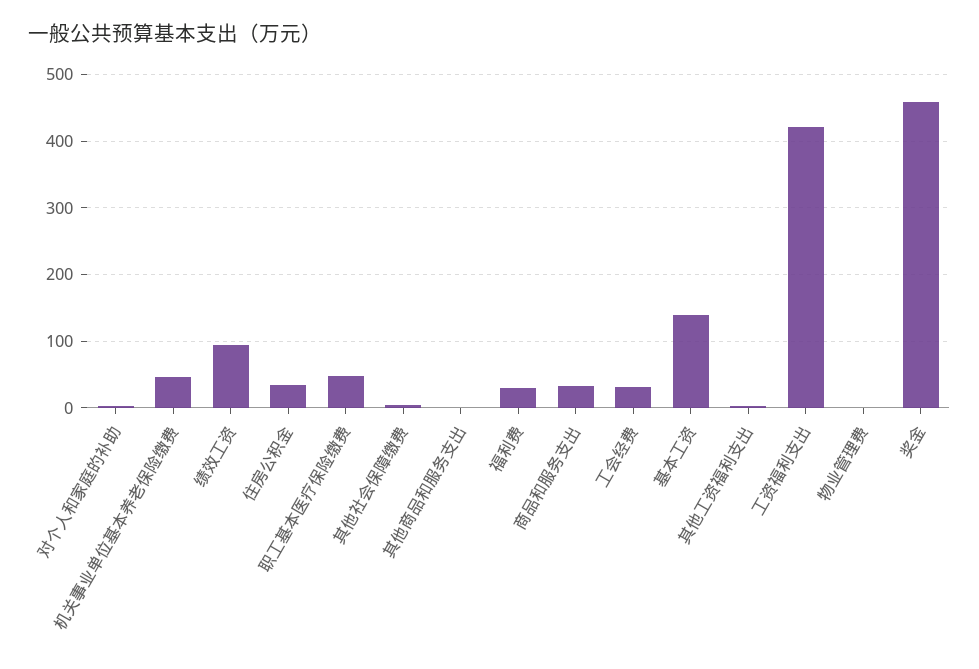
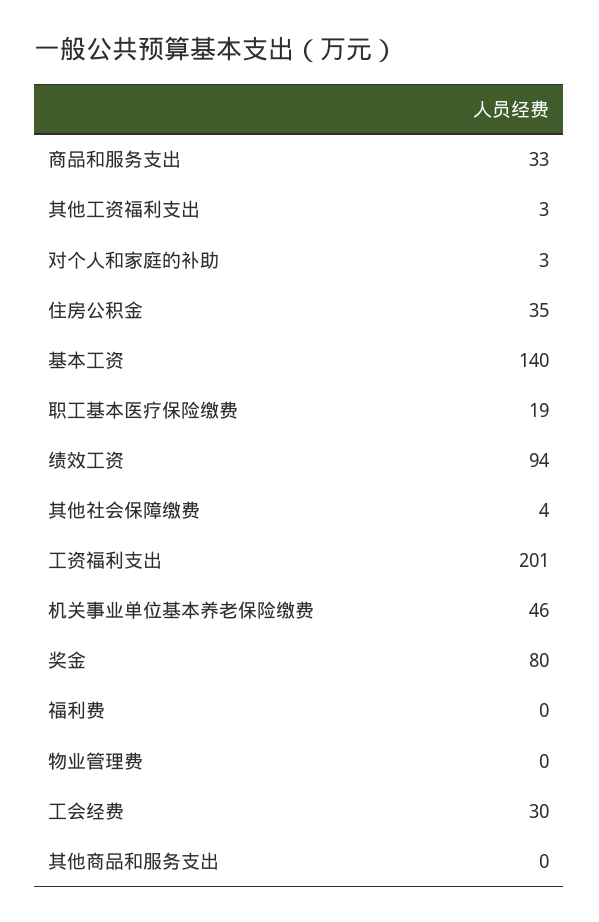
职工基本医疗保险缴费: 50 -> 19
福利费: 30 -> 0
工资福利支出: 420 -> 201
奖金: 460 -> 80

